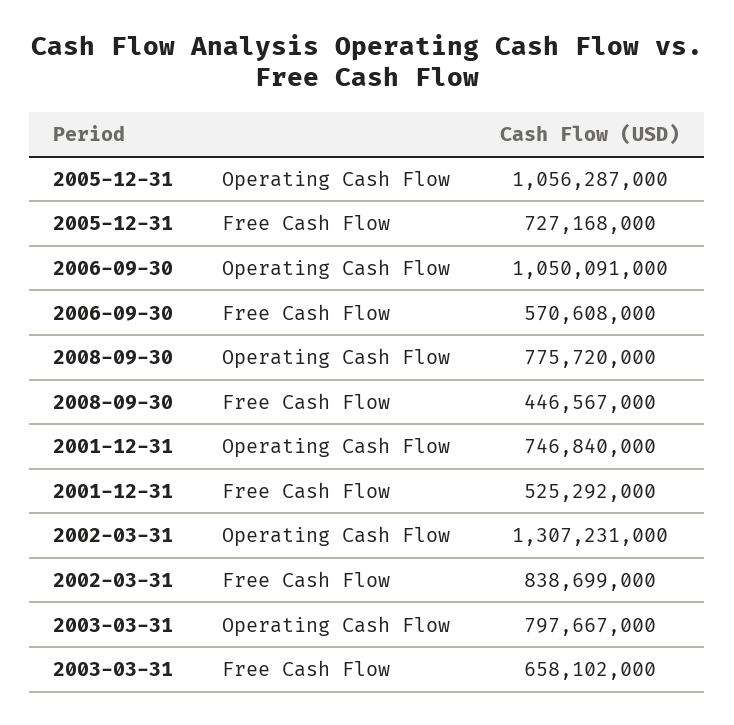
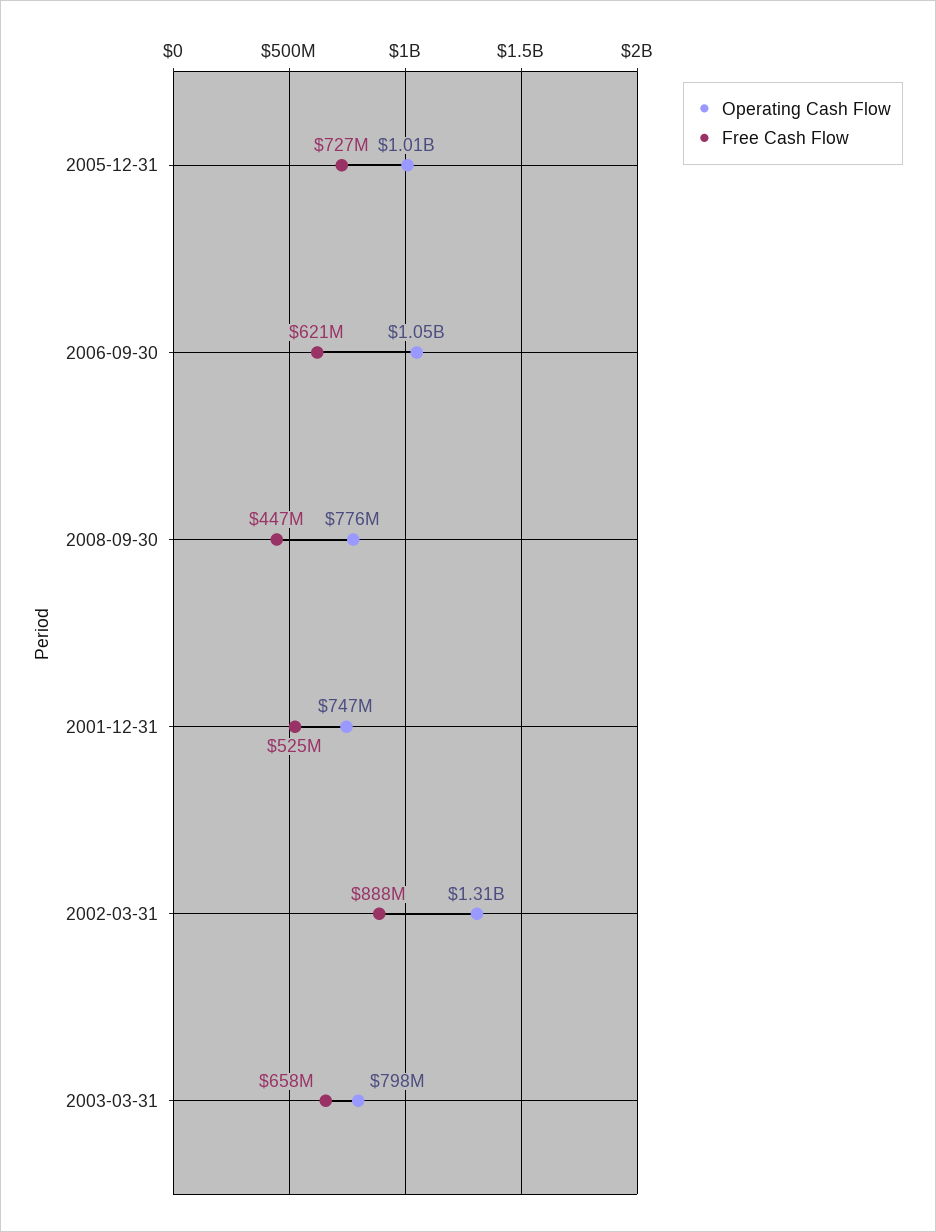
Operating Cash Flow, 2005-12-31: 1056287000 -> 1010000000
Free Cash Flow, 2006-09-30: 570608000 -> 621000000
Free Cash Flow, 2002-03-31: 838699000 -> 888000000

